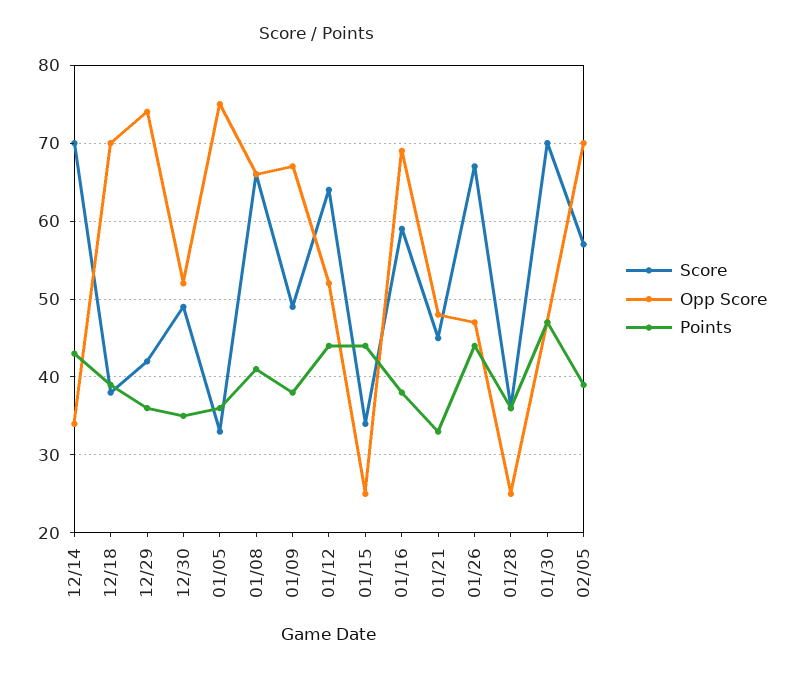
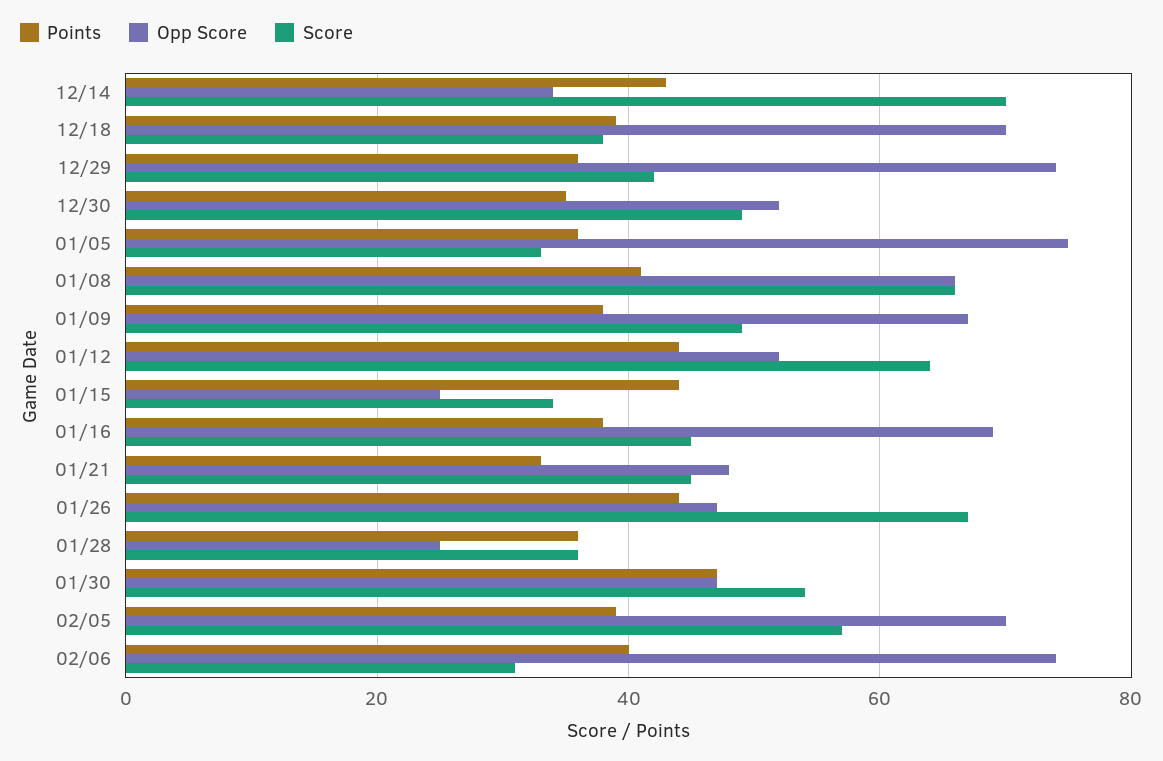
Score, 01/16: 59 -> 45
Score, 01/30: 70 -> 55
Points, 02/06: none -> 40
Opp Score, 02/06: none -> 75
Score, 02/06: none -> 30

